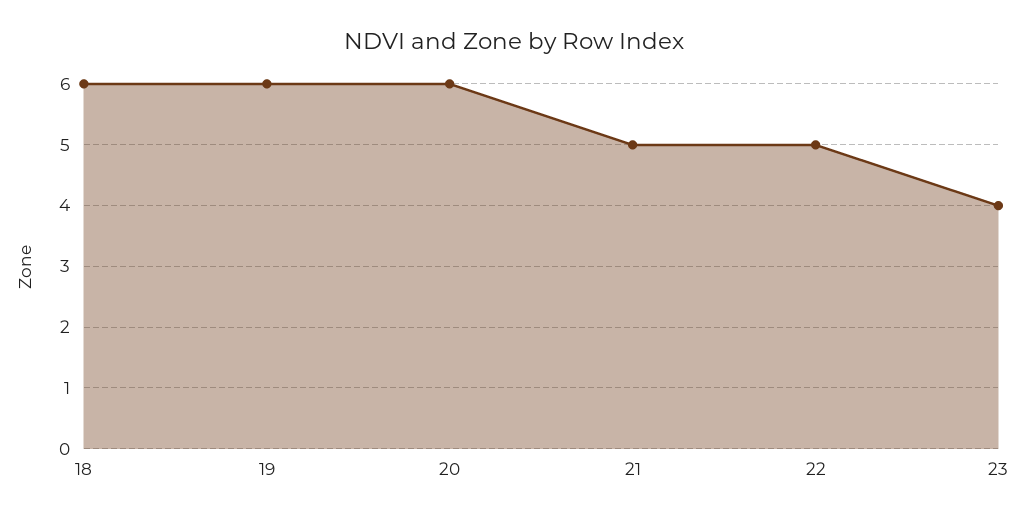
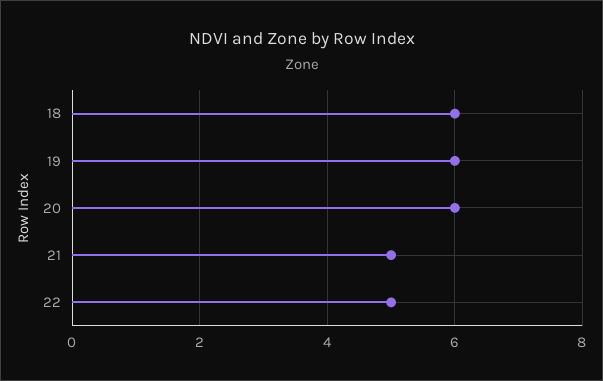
23: 4 -> none

